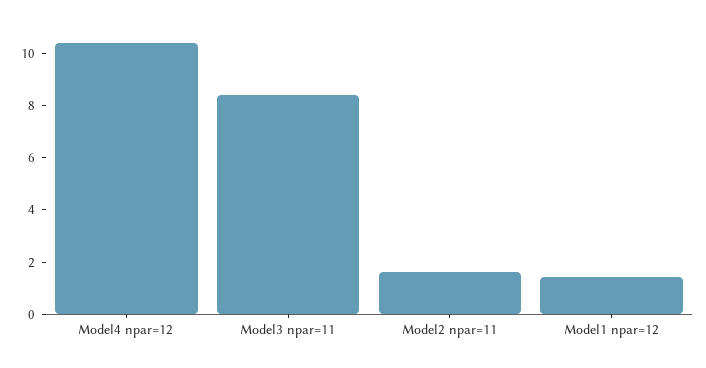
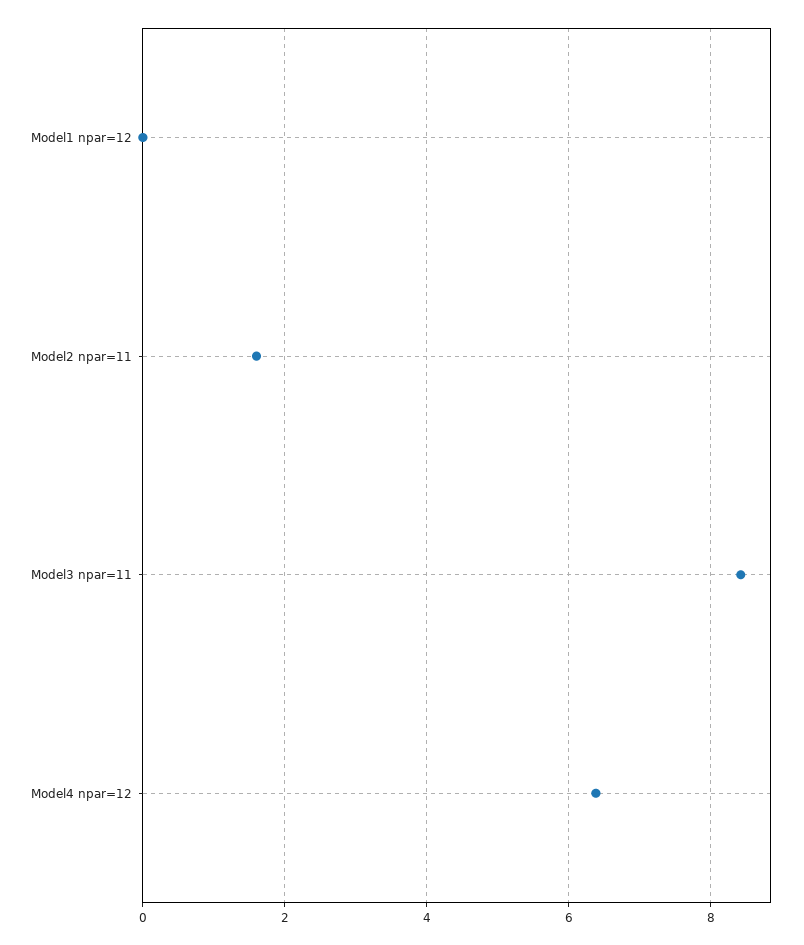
Model4 npar=12: 10.5 -> 6.4
Model1 npar=12: 1.5 -> 0

